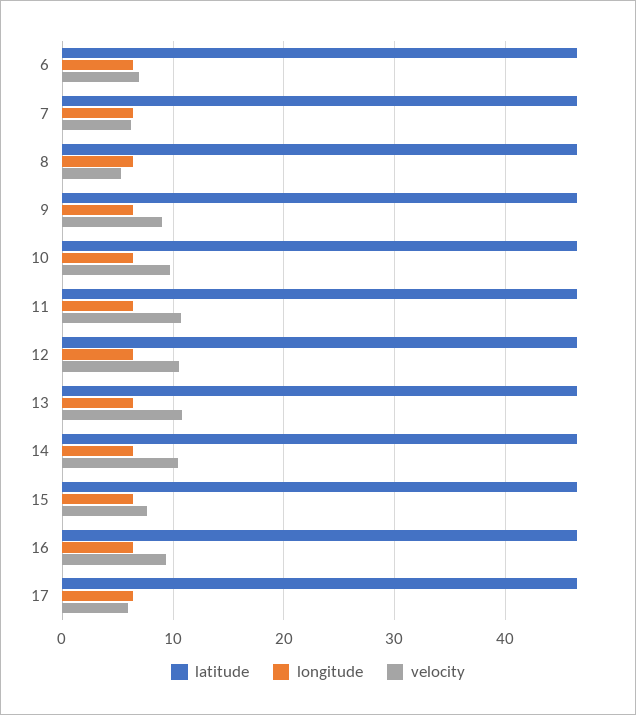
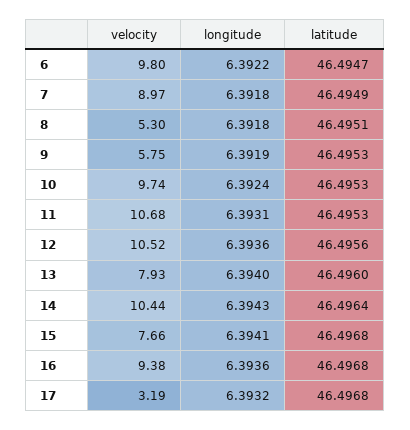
velocity, 6: 7 -> 9.8
velocity, 7: 6 -> 8.97
velocity, 9: 9 -> 5.75
velocity, 13: 11 -> 7.93
velocity, 17: 6 -> 3.19

